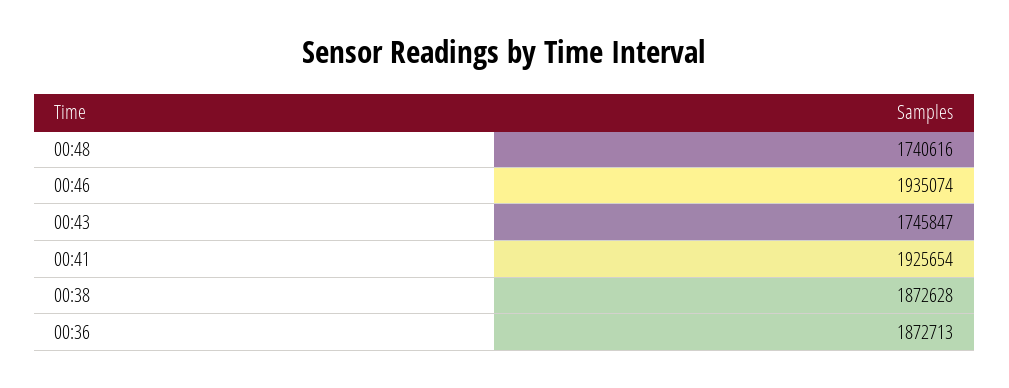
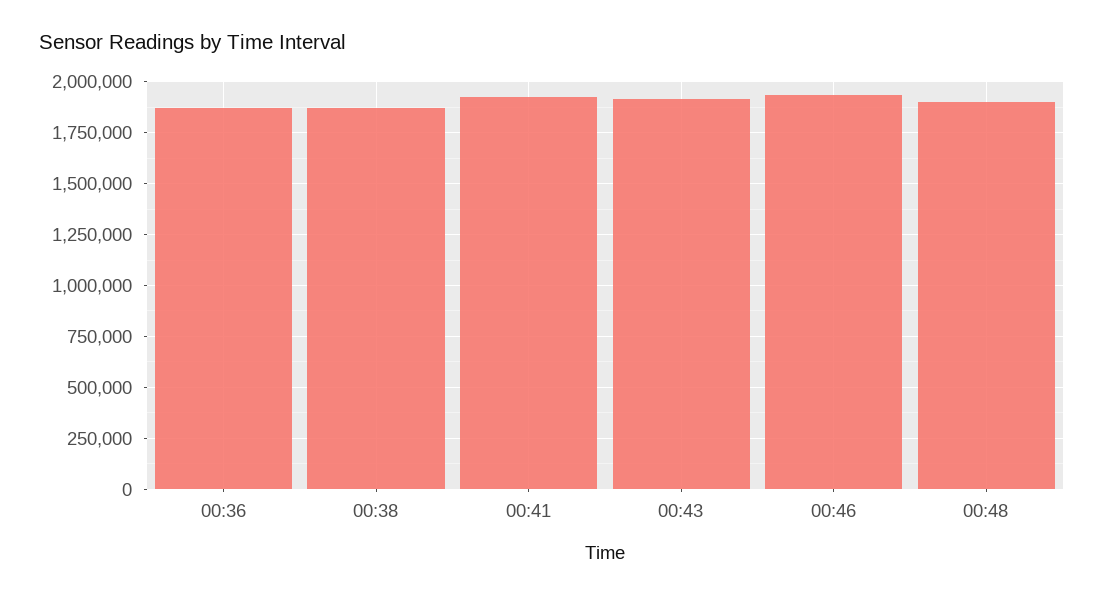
00:48: 1740616 -> 1900000
00:43: 1745847 -> 1900000

